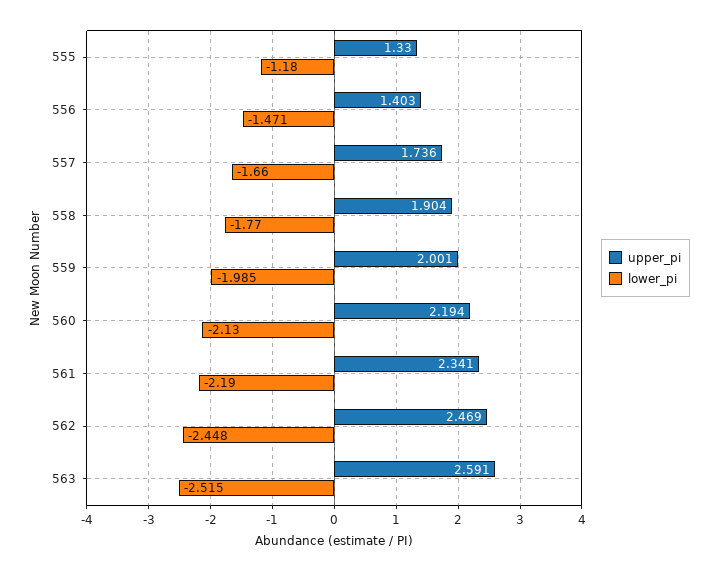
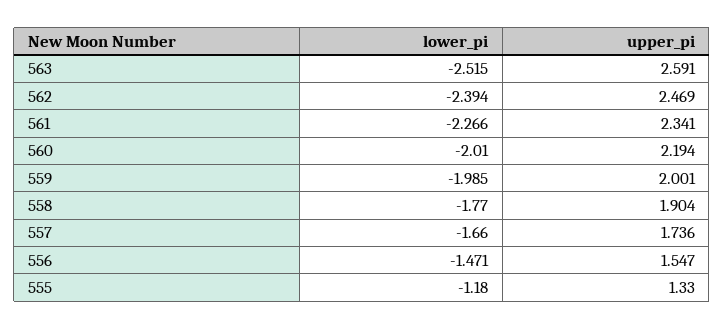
upper_pi, 556: 1.403 -> 1.547
lower_pi, 560: -2.13 -> -2.01
lower_pi, 561: -2.19 -> -2.266
lower_pi, 562: -2.448 -> -2.394

